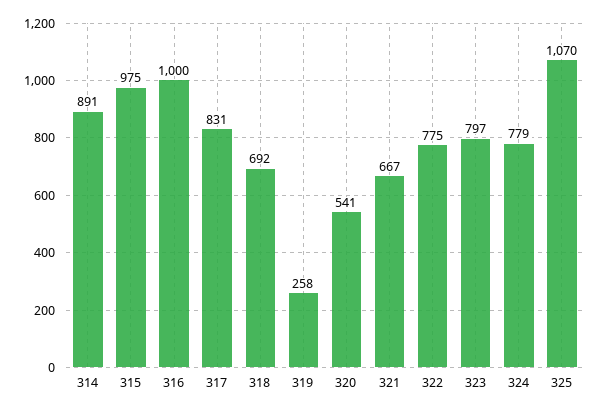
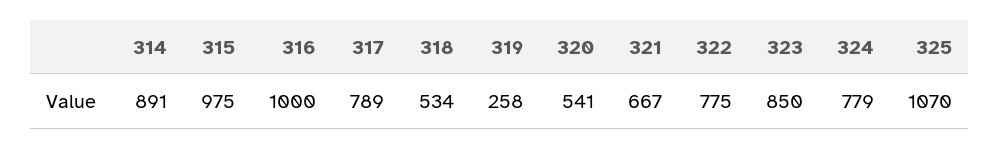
317: 831 -> 789
318: 692 -> 534
323: 797 -> 850

